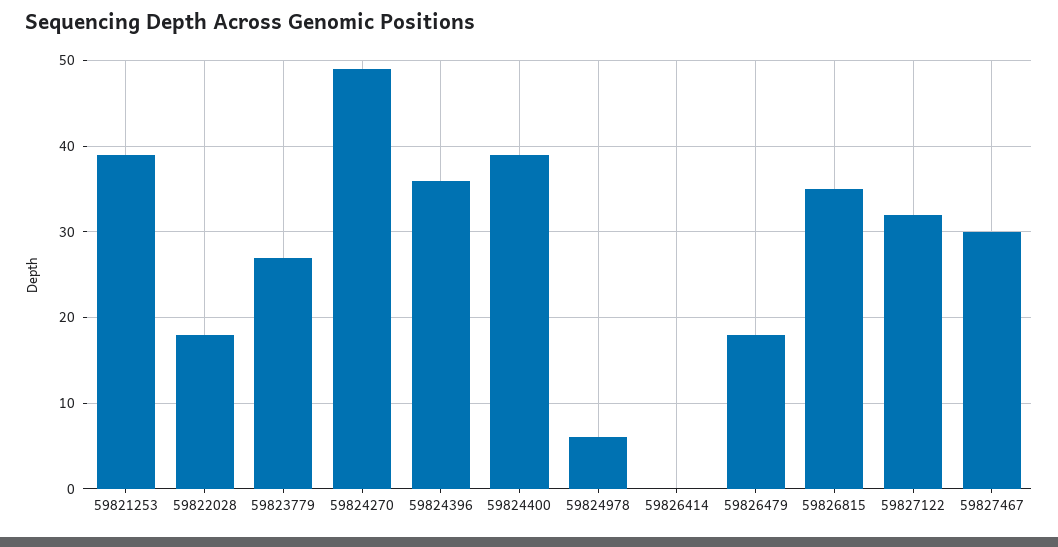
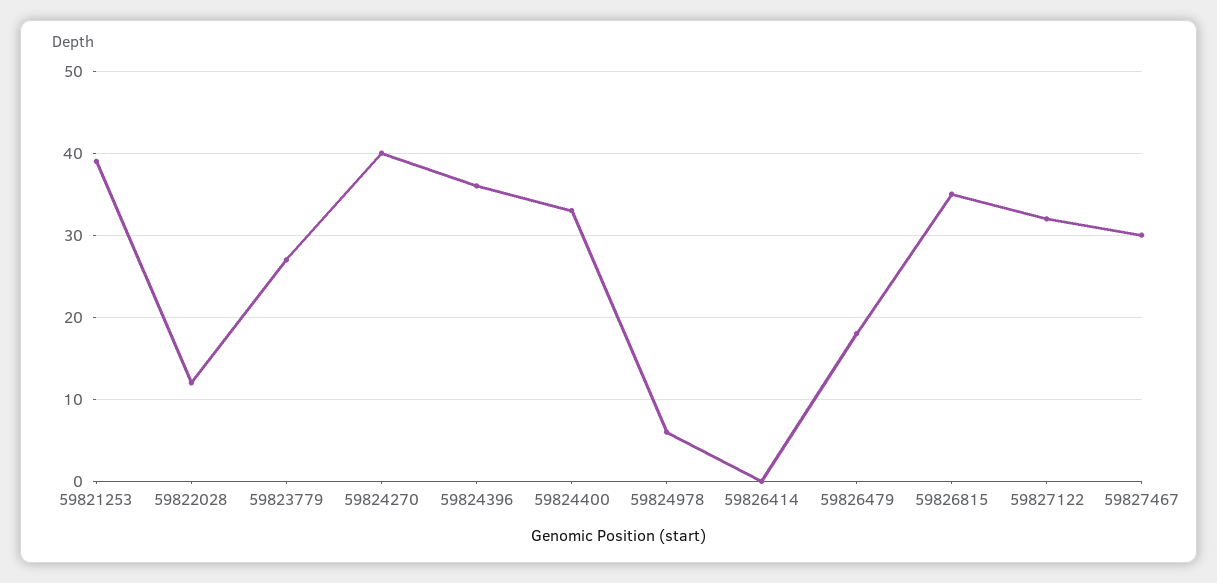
59822028: 18 -> 12
59824270: 49 -> 40
59824400: 39 -> 33

